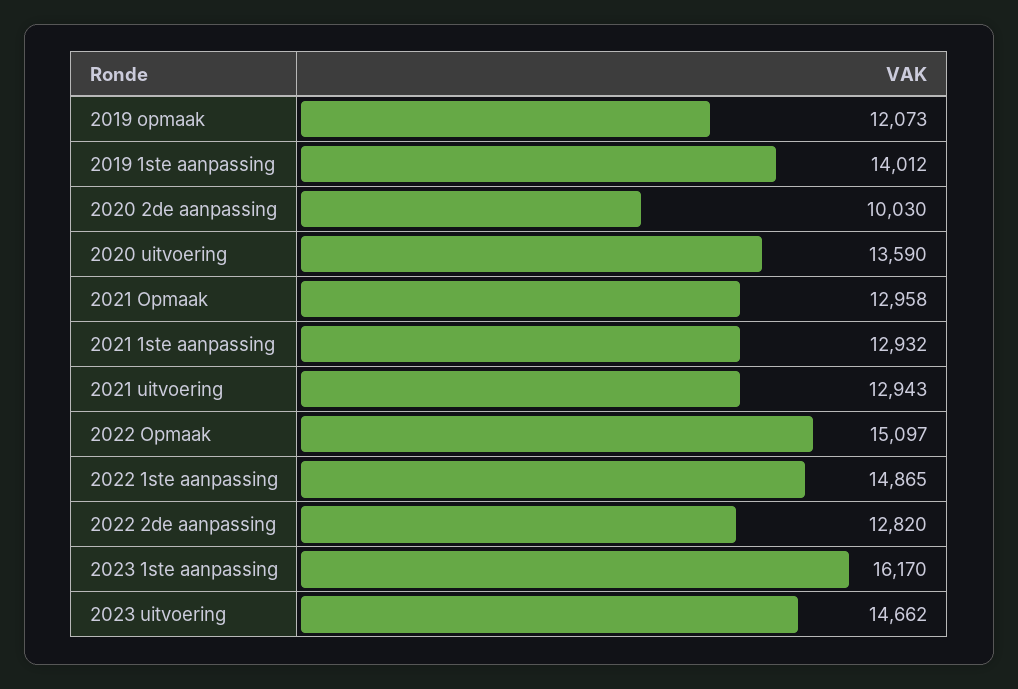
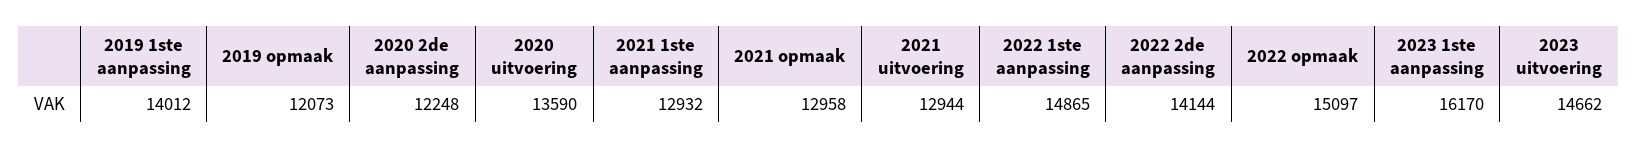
2020 2de aanpassing: 10030 -> 12248
2021 uitvoering: 12943 -> 12944
2022 2de aanpassing: 12820 -> 14144

